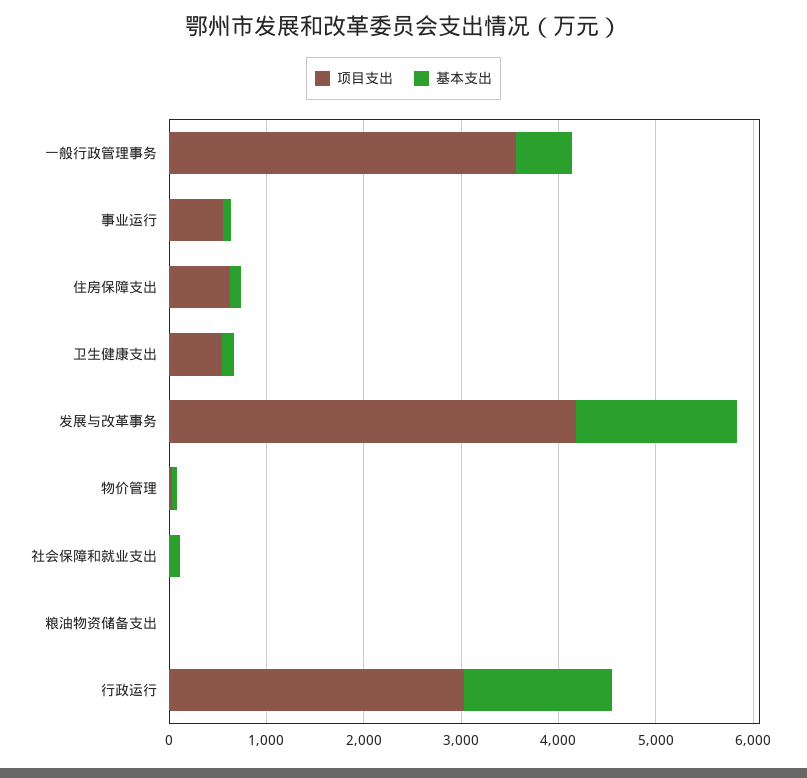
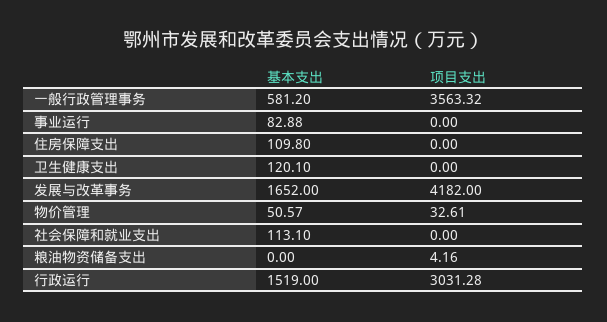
项目支出, 事业运行: 600 -> 0
项目支出, 住房保障支出: 600 -> 0
项目支出, 卫生健康支出: 600 -> 0

